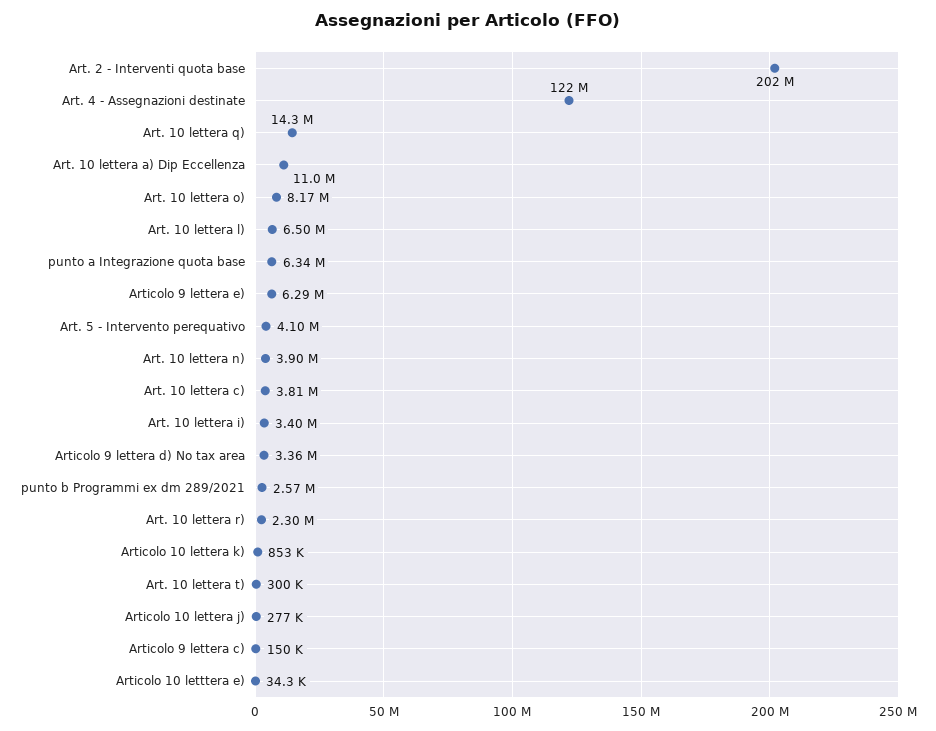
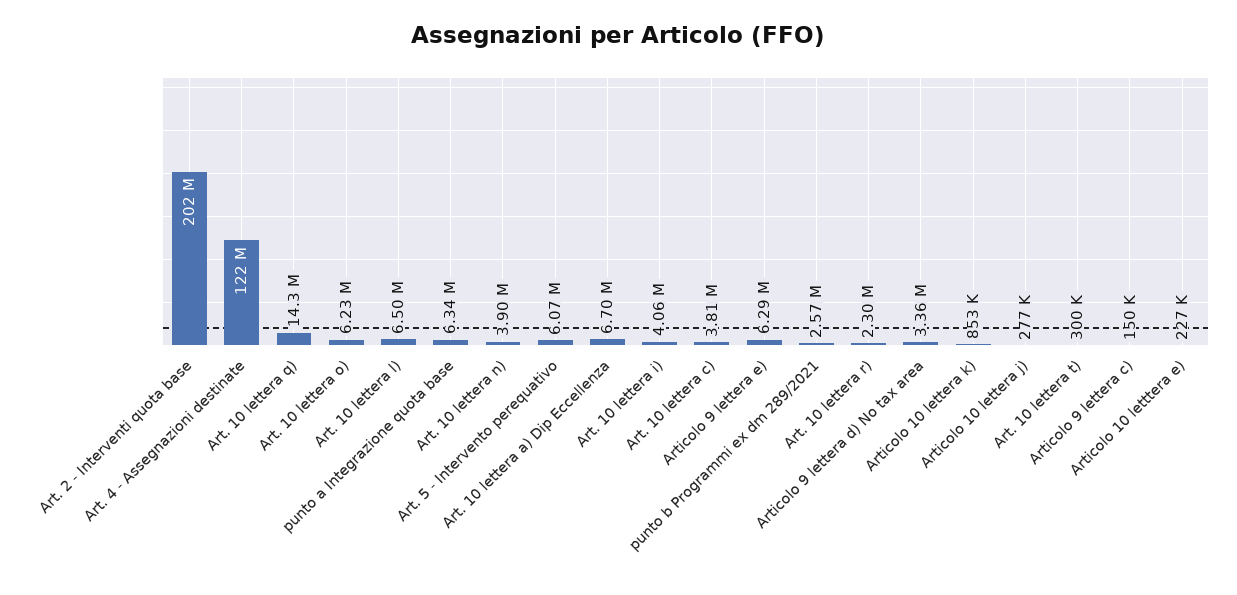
Art. 10 lettera a) Dip Eccellenza: 11000000 -> 6700000
Art. 10 lettera o): 8170000 -> 6230000
Art. 5 - Intervento perequativo: 4100000 -> 6070000
Art. 10 lettera i): 3400000 -> 4060000
Articolo 10 letttera e): 34300 -> 227000

